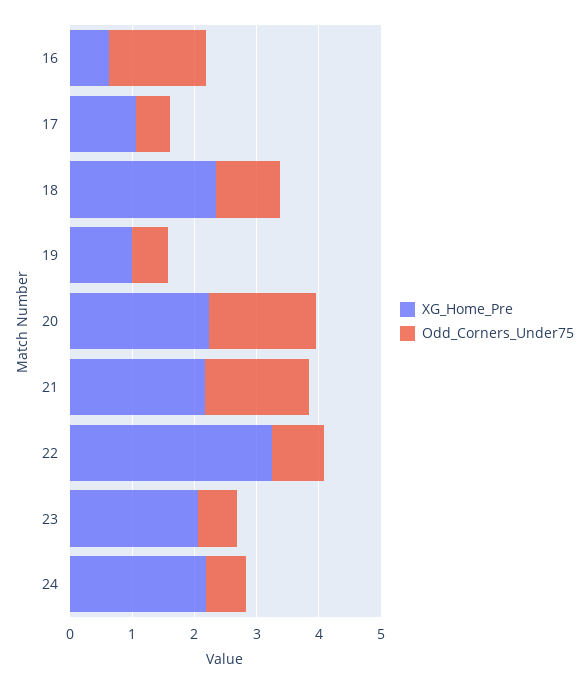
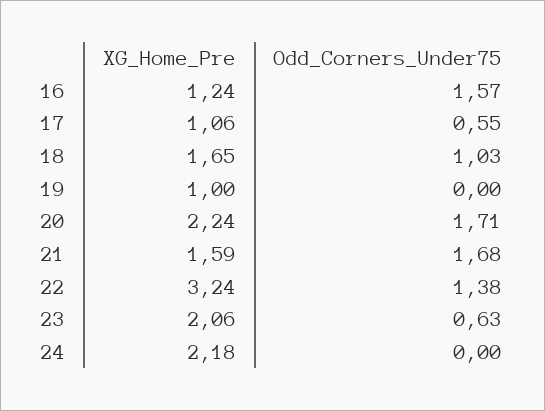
XG_Home_Pre, 16: 0.6 -> 1.24
XG_Home_Pre, 18: 2.4 -> 1.65
Odd_Corners_Under75, 19: 0.6 -> 0
XG_Home_Pre, 21: 2.2 -> 1.59
Odd_Corners_Under75, 22: 0.8 -> 1.38
Odd_Corners_Under75, 24: 0.6 -> 0

